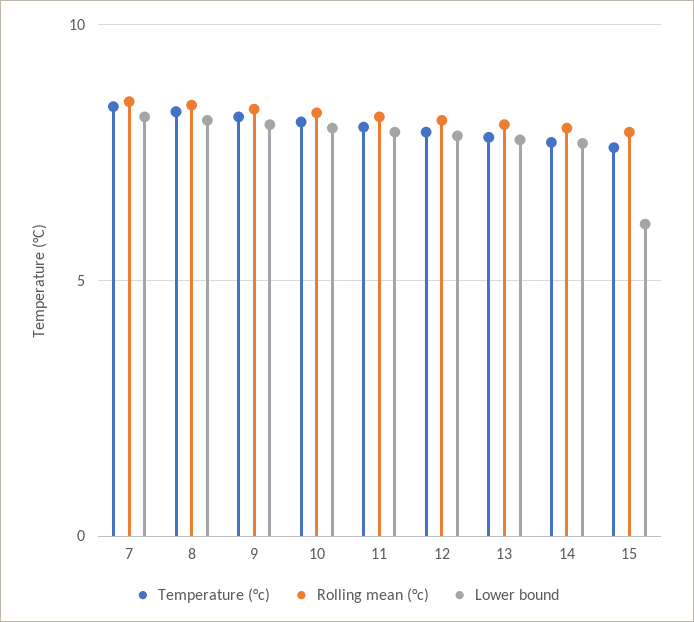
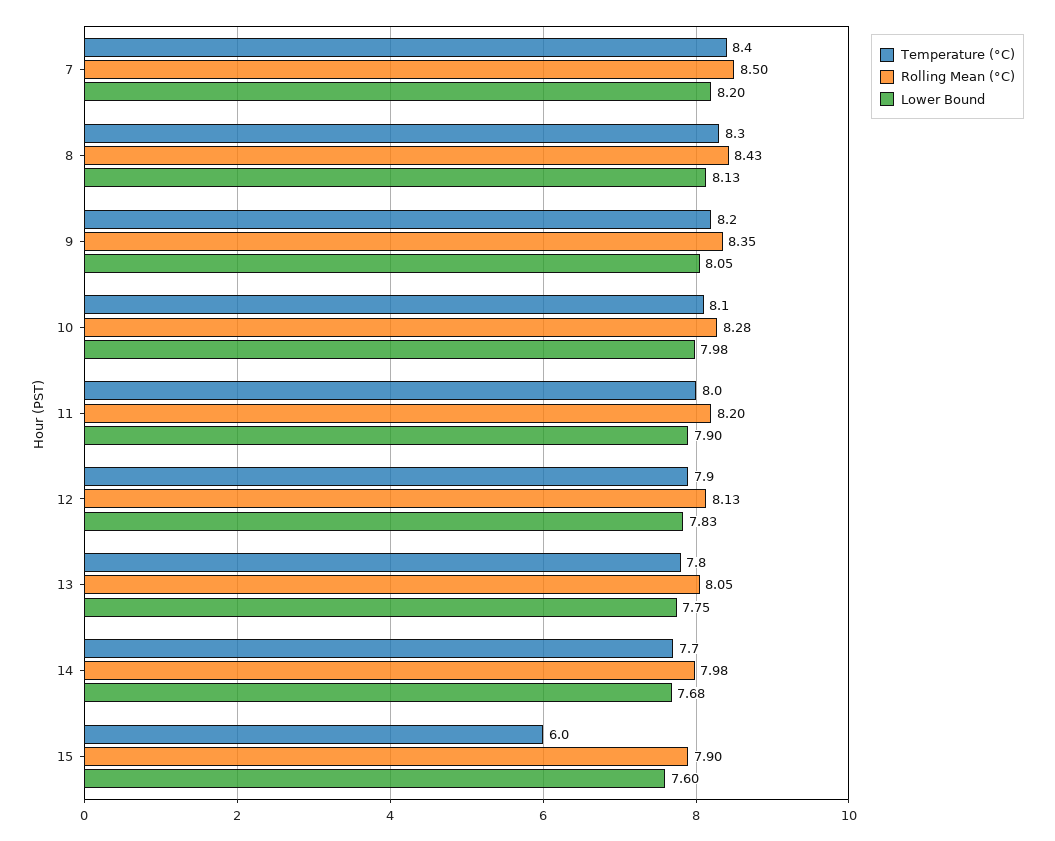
Temperature (°c), 15: 7.5 -> 6
Lower bound, 15: 6 -> 7.6

